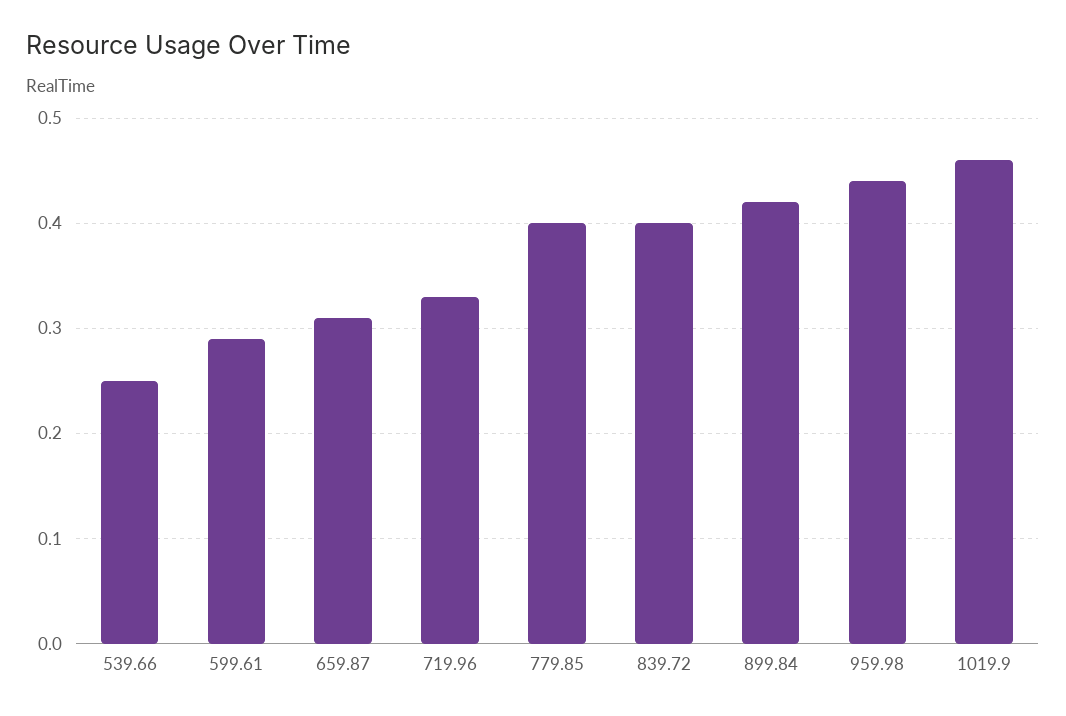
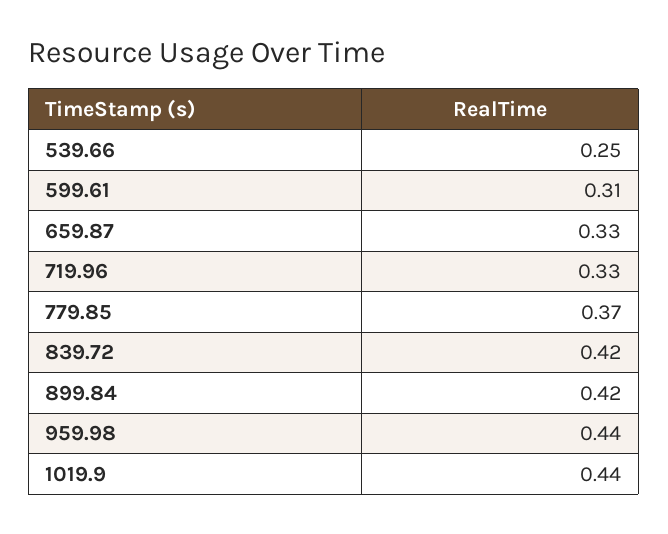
599.61: 0.29 -> 0.31
659.87: 0.31 -> 0.33
779.85: 0.4 -> 0.37
839.72: 0.4 -> 0.42
1019.9: 0.46 -> 0.44

